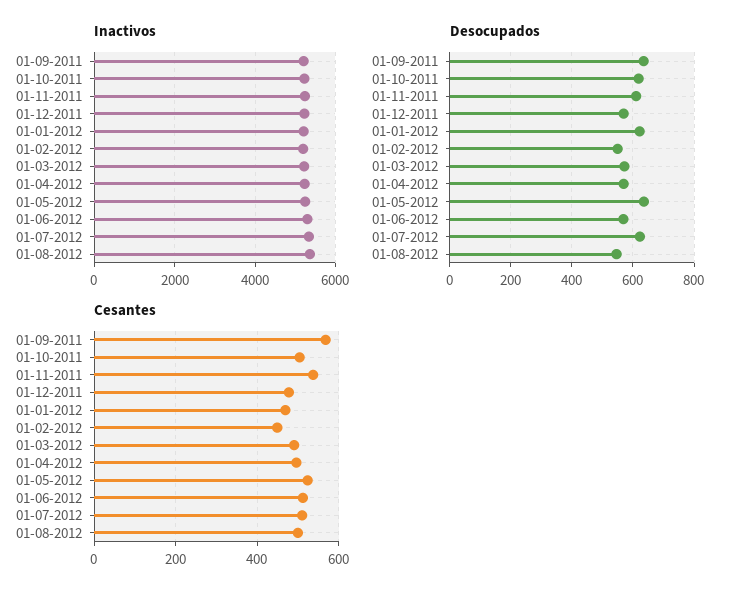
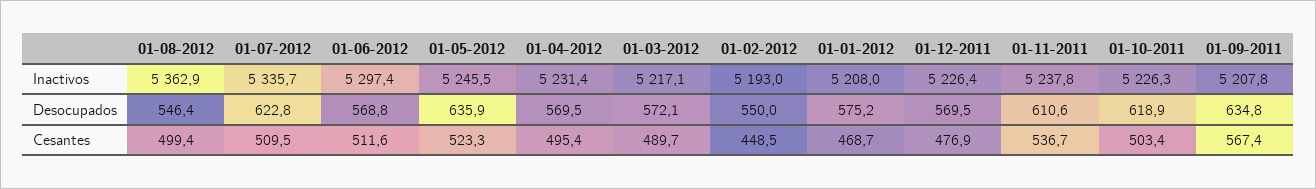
Desocupados, 01-01-2012: 620 -> 575.2

